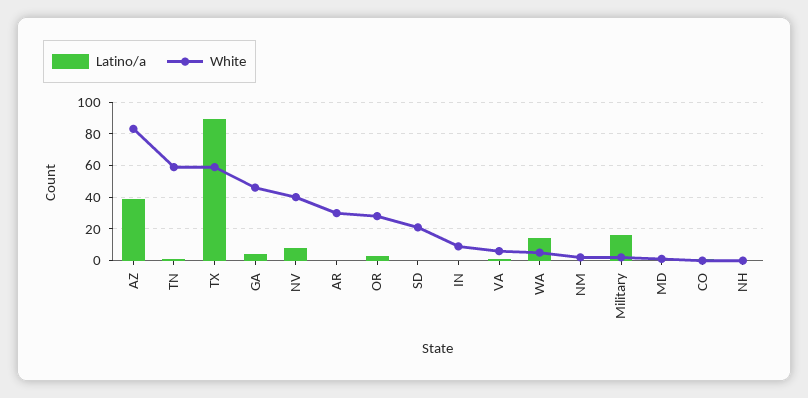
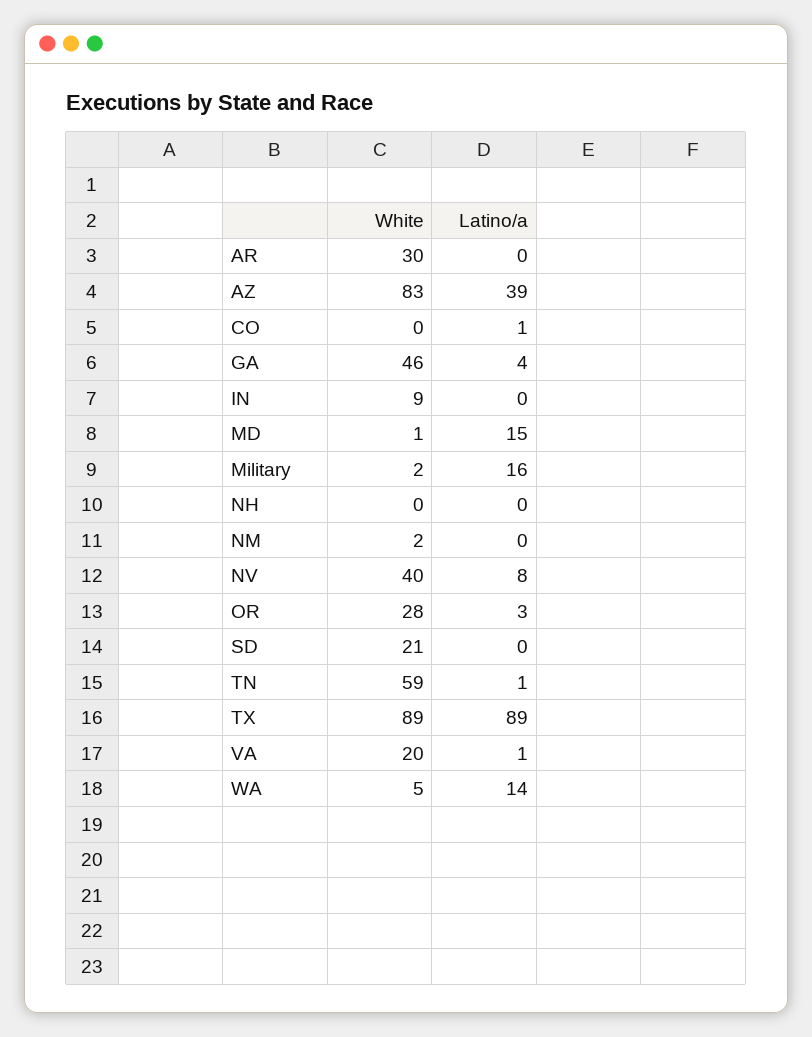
White, TX: 60 -> 89
White, VA: 5 -> 20
Latino/a, MD: 0 -> 15

